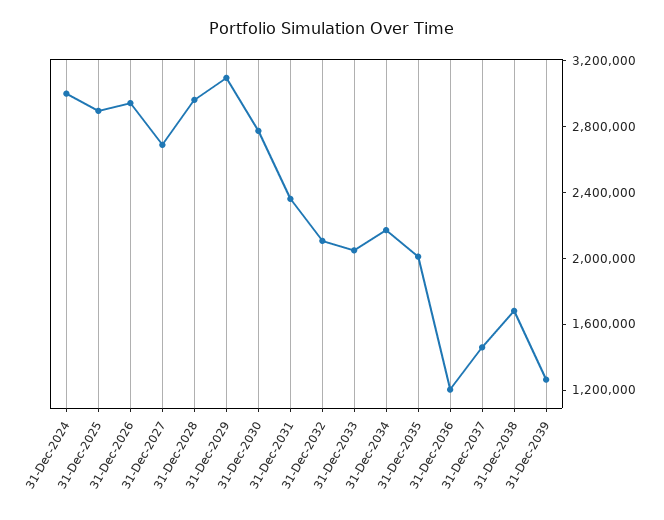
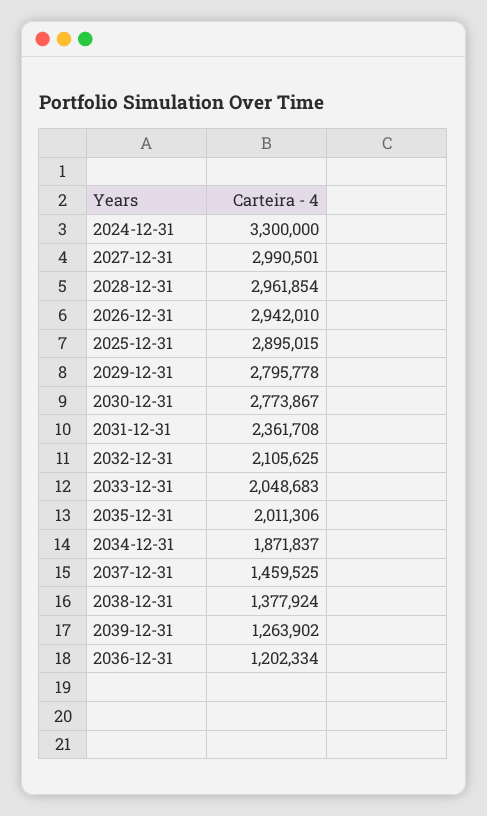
31-Dec-2024: 3000000 -> 3300000
31-Dec-2027: 2700000 -> 2990501
31-Dec-2029: 3100000 -> 2795778
31-Dec-2034: 2200000 -> 1871837
31-Dec-2038: 1700000 -> 1377924

